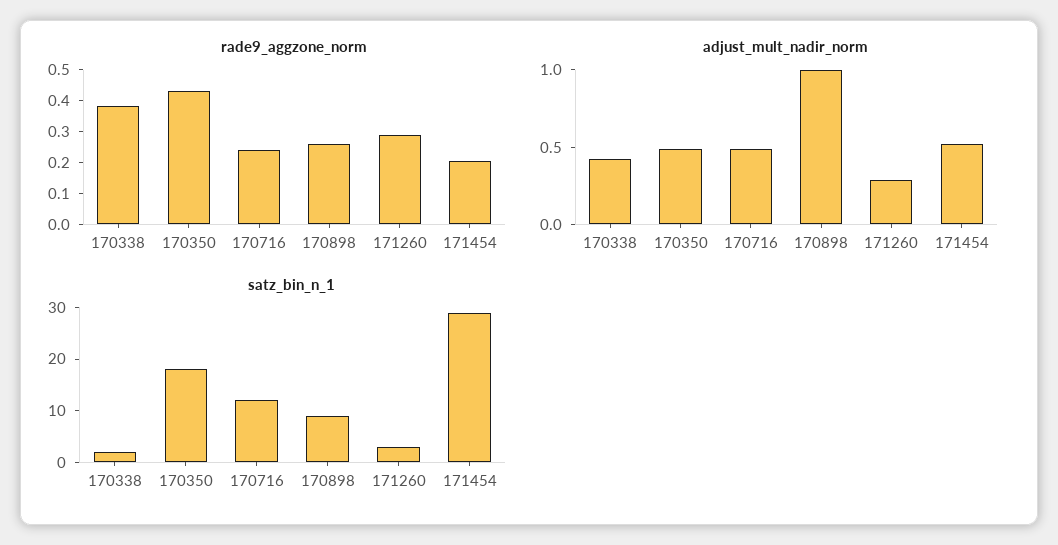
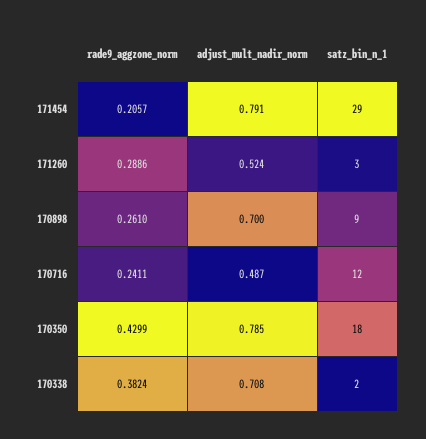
adjust_mult_nadir_norm, 170338: 0.4 -> 0.708
adjust_mult_nadir_norm, 170350: 0.5 -> 0.785
adjust_mult_nadir_norm, 170898: 1 -> 0.7
adjust_mult_nadir_norm, 171260: 0.3 -> 0.524
adjust_mult_nadir_norm, 171454: 0.5 -> 0.791

